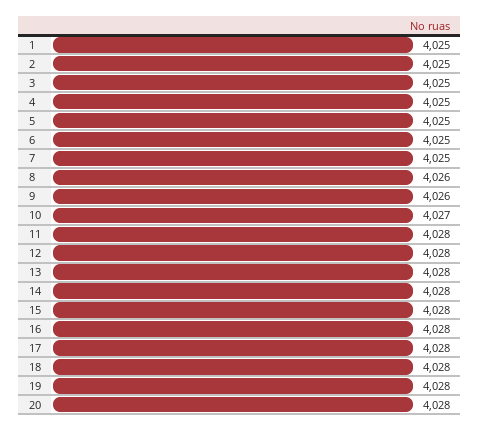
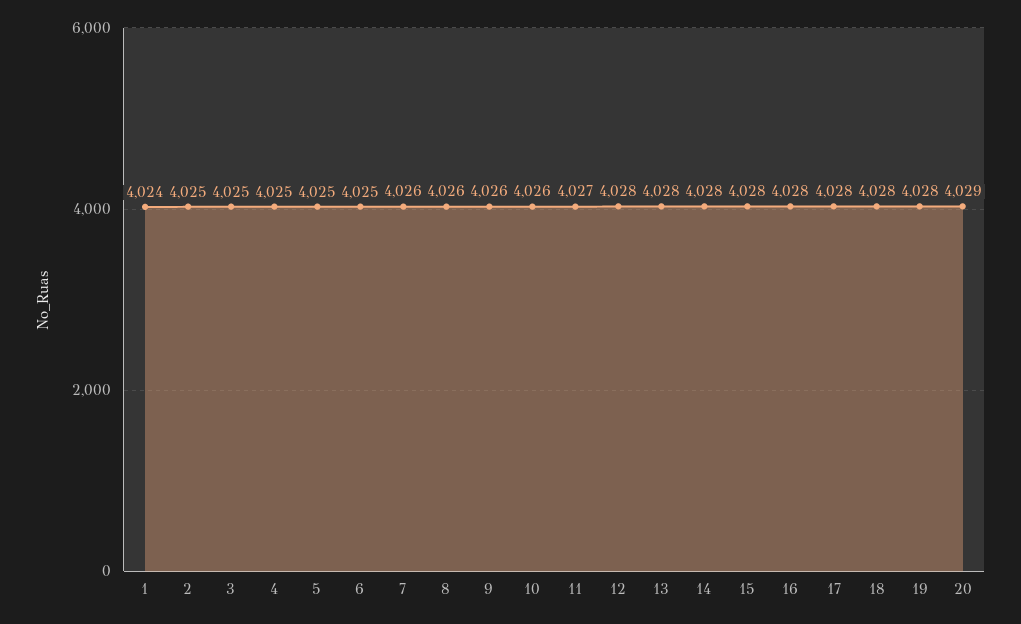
1: 4025 -> 4024
7: 4025 -> 4026
10: 4027 -> 4026
11: 4028 -> 4027
20: 4028 -> 4029

